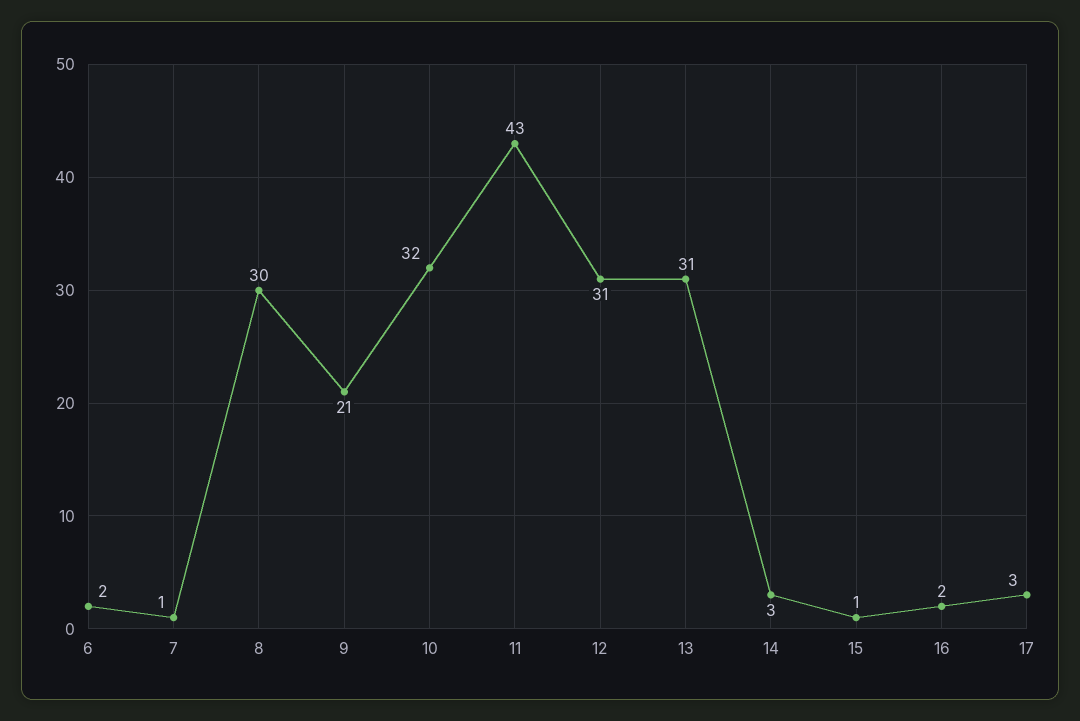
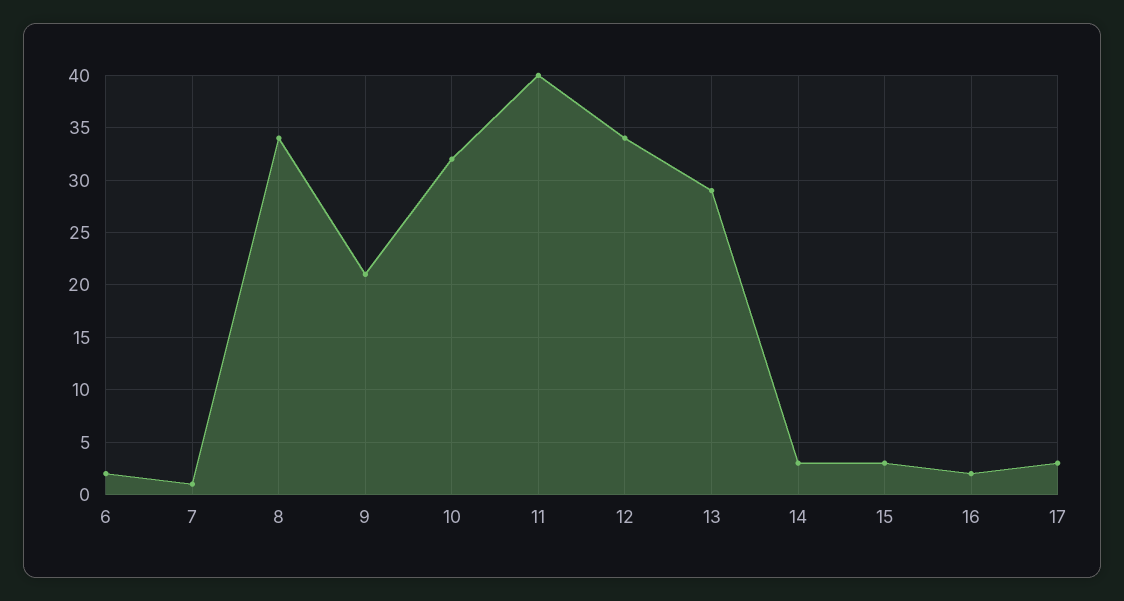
8: 30 -> 34
11: 43 -> 40
12: 31 -> 34
13: 31 -> 29
15: 1 -> 3

